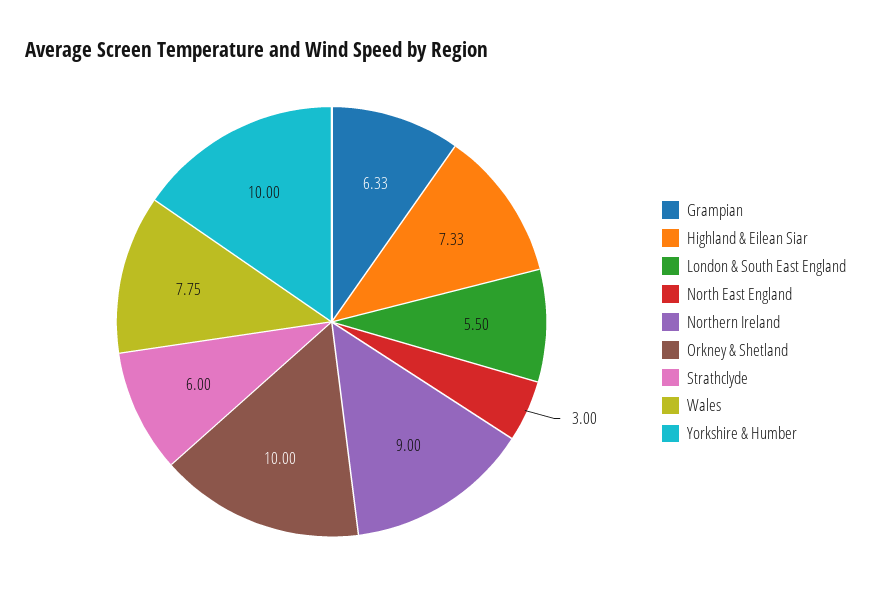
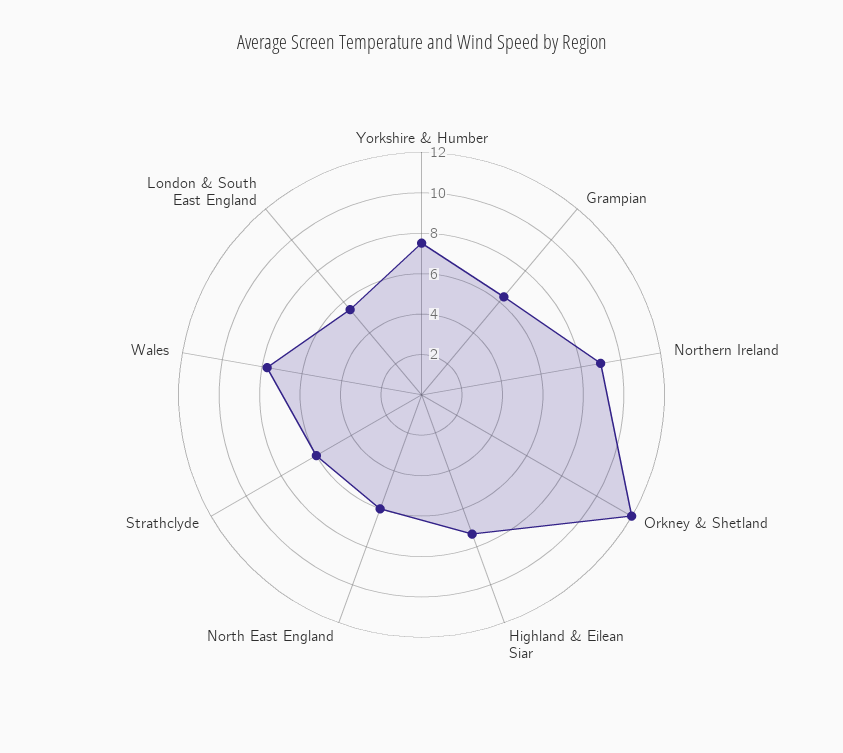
North East England: 3 -> 6
Orkney & Shetland: 10 -> 12
Yorkshire & Humber: 10 -> 7.5

